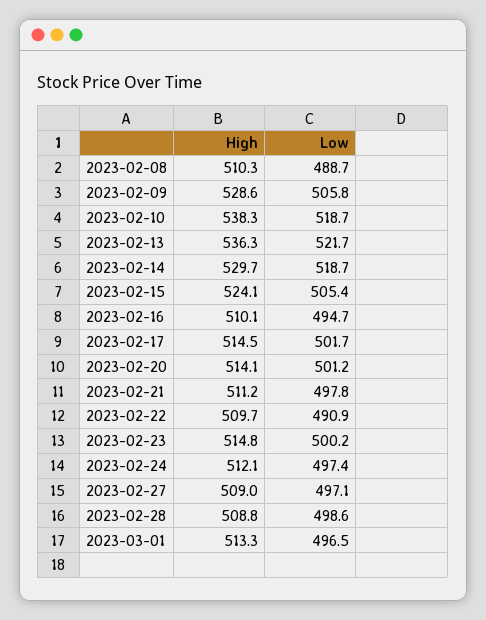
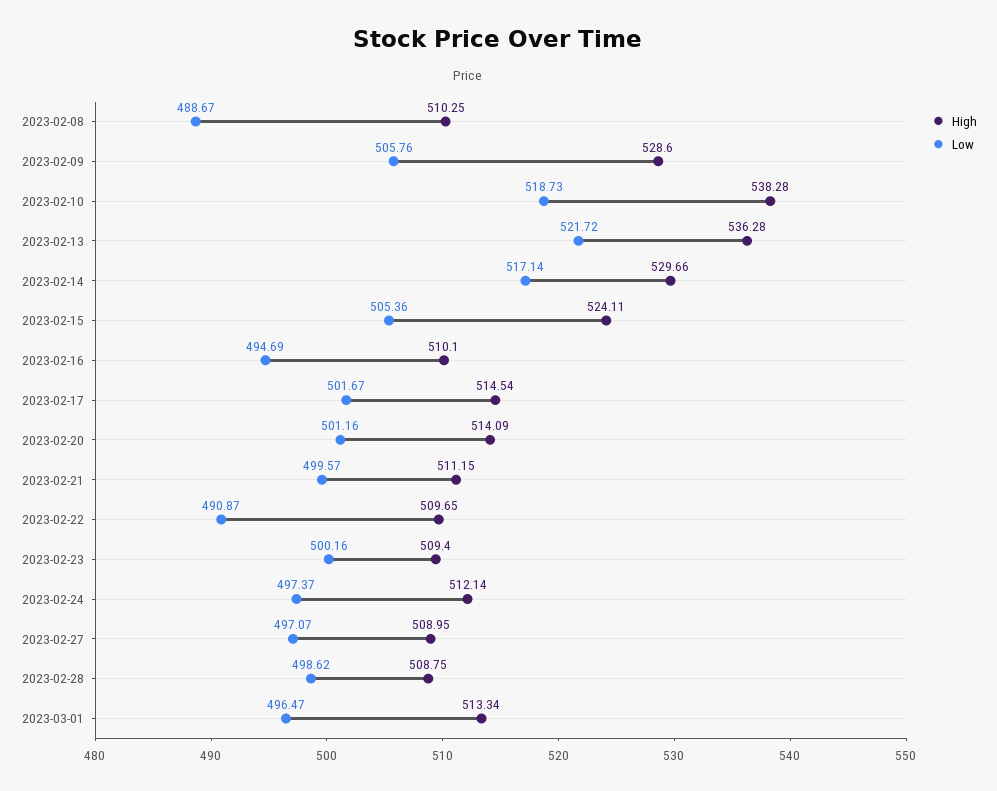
Low, 2023-02-14: 518.7 -> 517.14
Low, 2023-02-21: 497.8 -> 499.57
High, 2023-02-23: 514.8 -> 509.4

